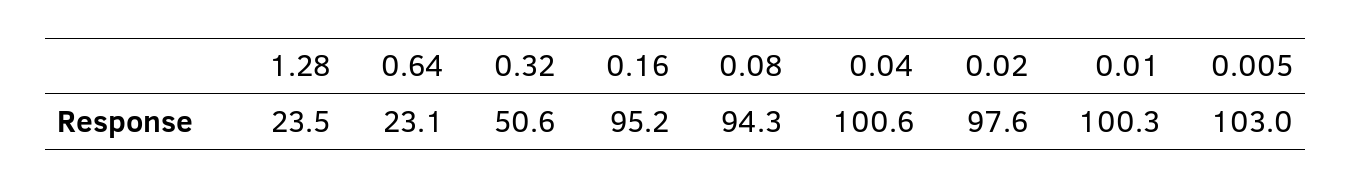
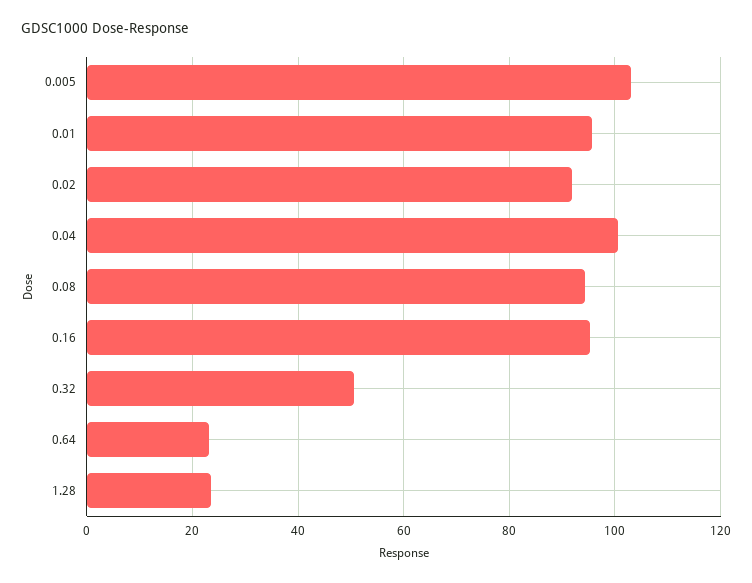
0.02: 97.6 -> 92
0.01: 100.3 -> 96

